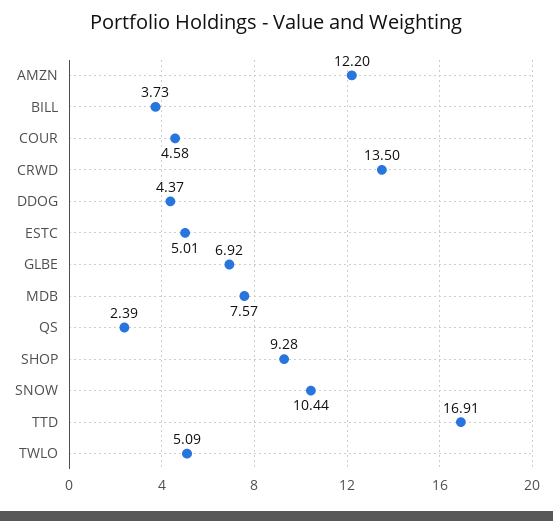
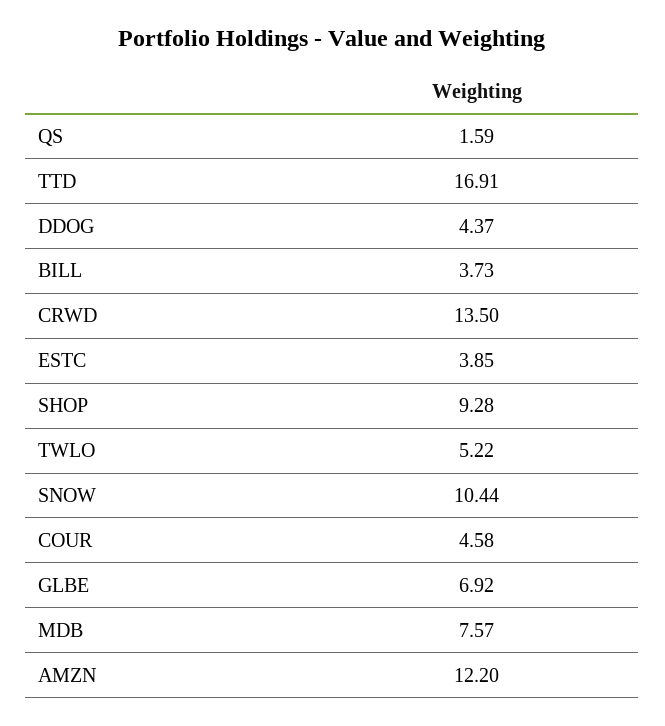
ESTC: 5.01 -> 3.85
QS: 2.39 -> 1.59
TWLO: 5.09 -> 5.22

